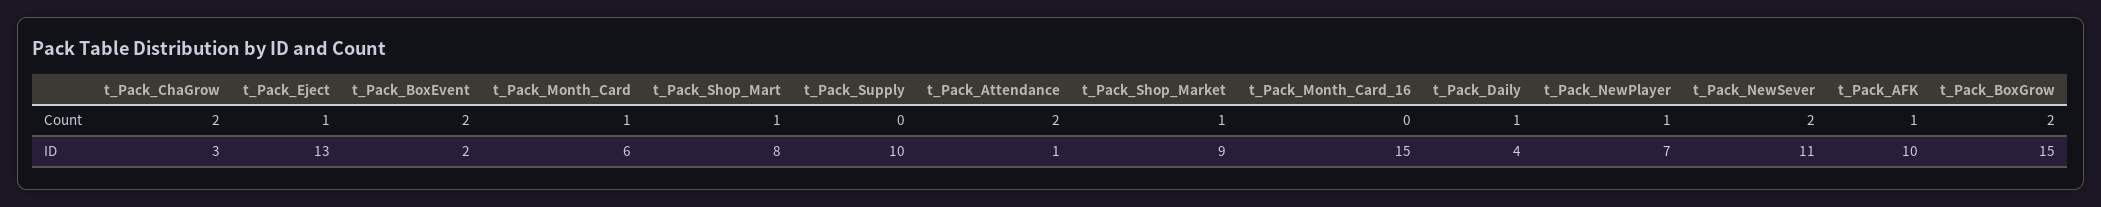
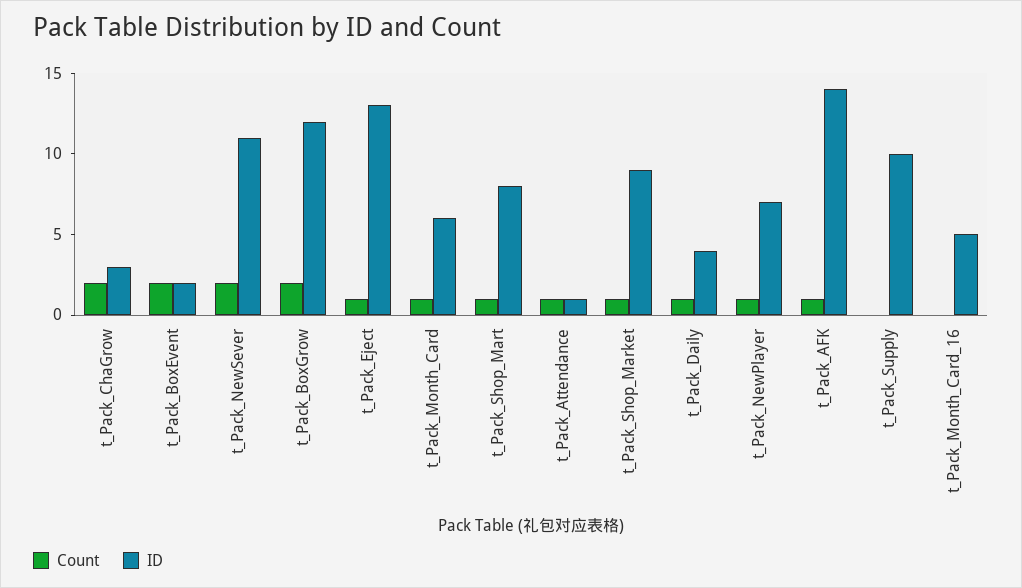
Count, t_Pack_Attendance: 2 -> 1
ID, t_Pack_Month_Card_16: 15 -> 5
ID, t_Pack_AFK: 10 -> 14
ID, t_Pack_BoxGrow: 15 -> 12

